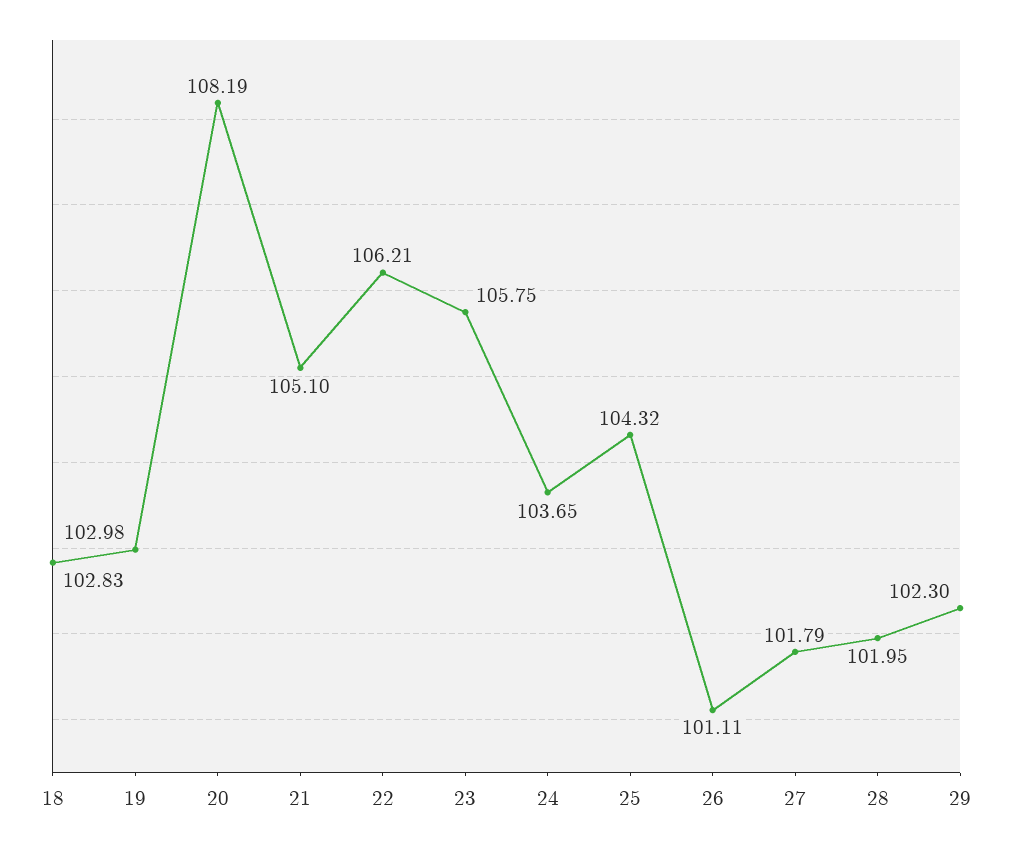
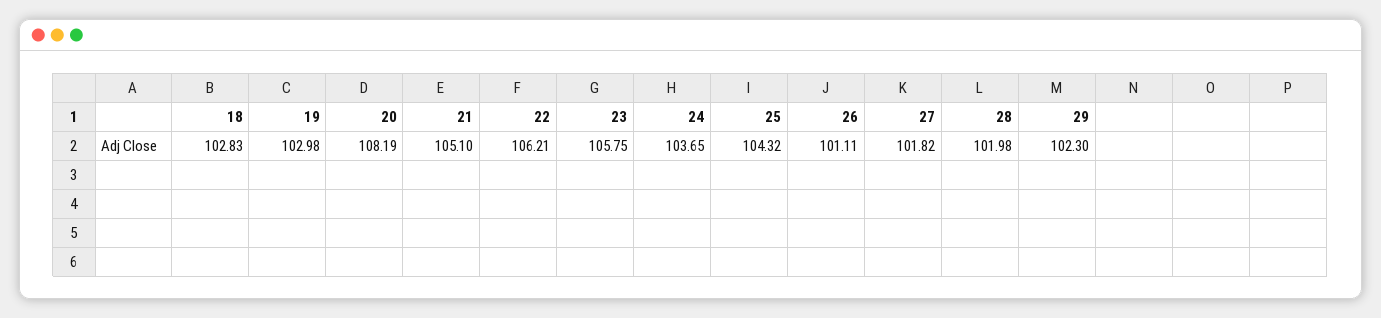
27: 101.79 -> 101.82
28: 101.95 -> 101.98

